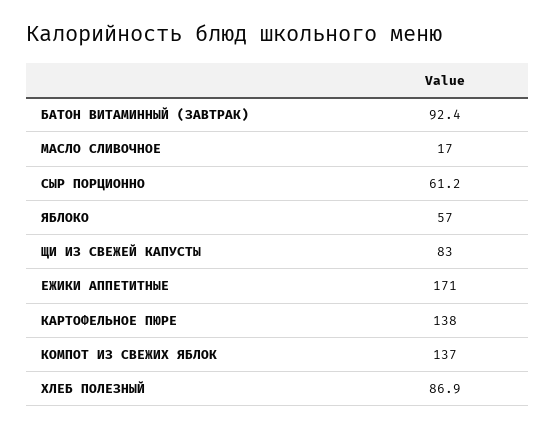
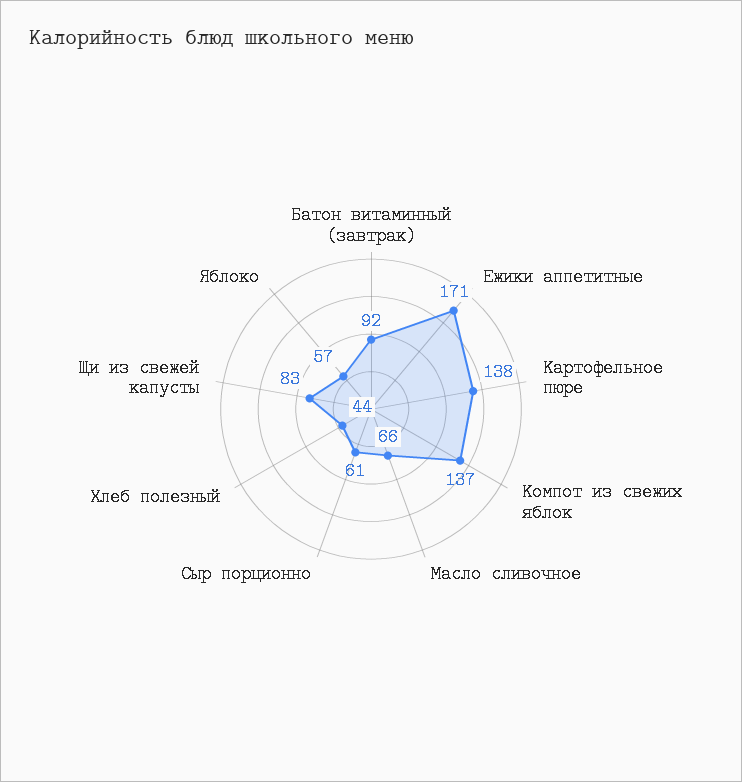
МАСЛО СЛИВОЧНОЕ: 17 -> 66
ХЛЕБ ПОЛЕЗНЫЙ: 86.9 -> 44

